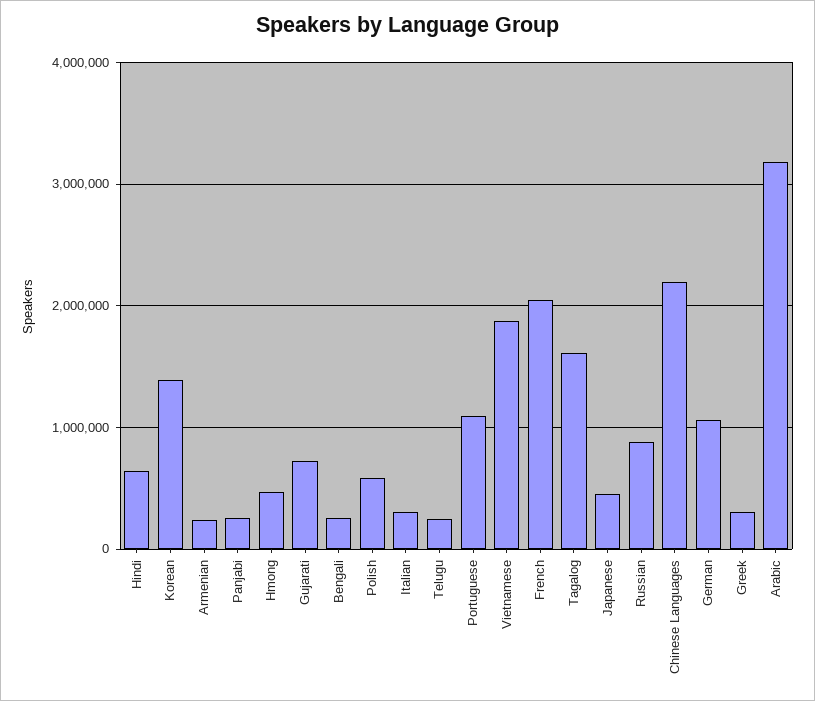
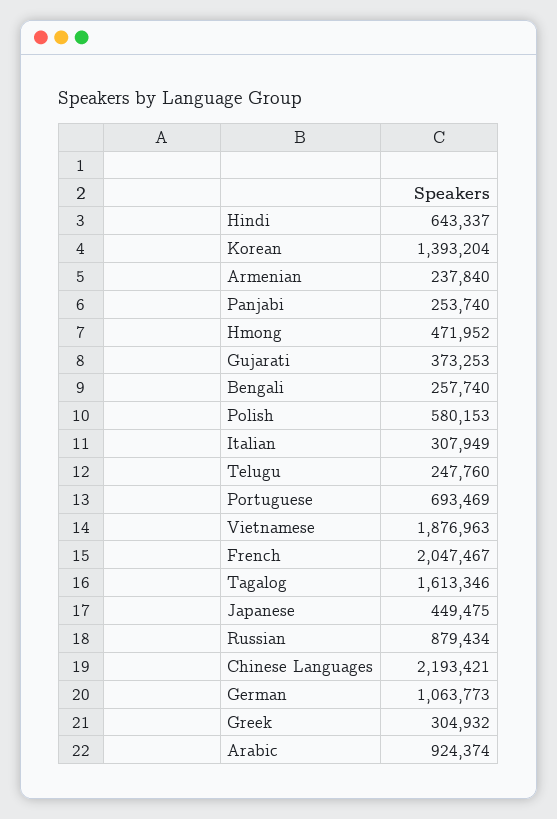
Gujarati: 700000 -> 373253
Portuguese: 1100000 -> 693469
Arabic: 3200000 -> 924374

